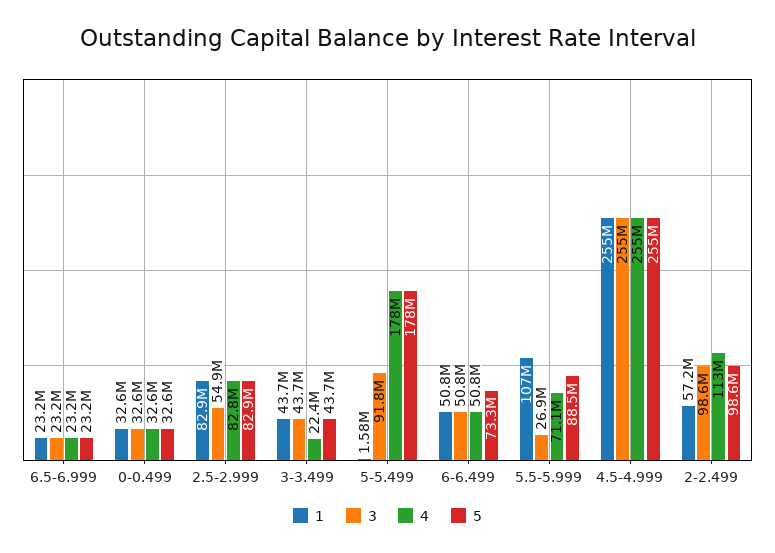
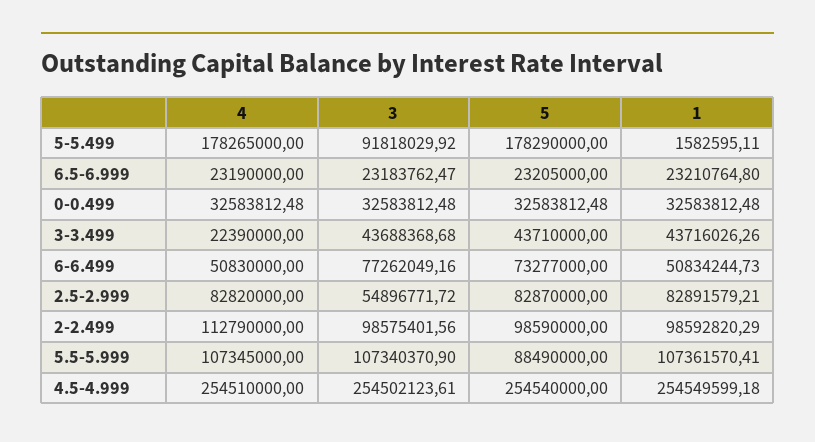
3, 6-6.499: 50800000 -> 77262049.16
3, 5.5-5.999: 26900000 -> 107340370.9
4, 5.5-5.999: 71100000 -> 107345000
1, 2-2.499: 57200000 -> 98592820.29

